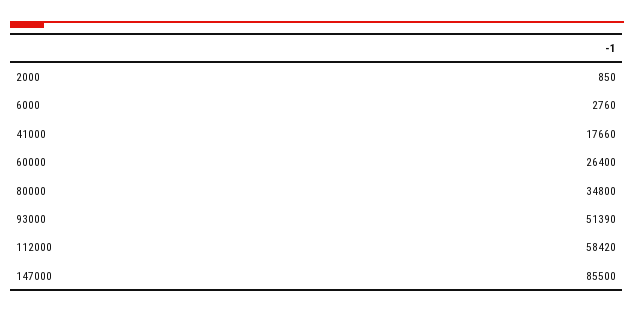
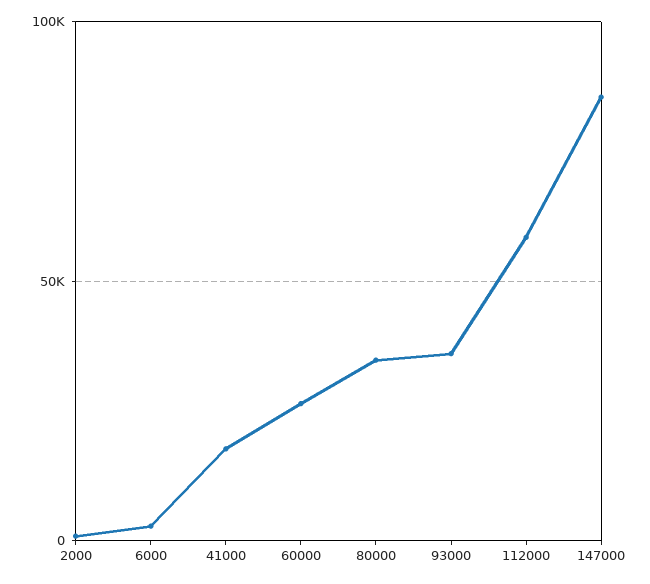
93000: 51390 -> 35000

